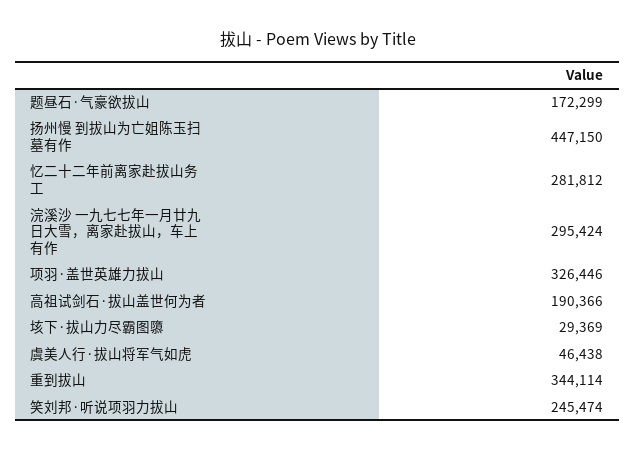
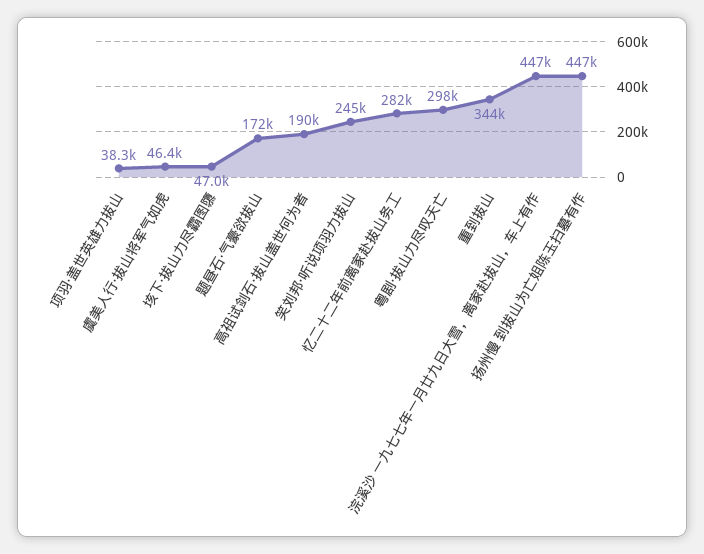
浣溪沙 一九七七年一月廿九日大雪，离家赴拔山，车上有作: 295424 -> 447000
项羽·盖世英雄力拔山: 326446 -> 38300
垓下·拔山力尽霸图隳: 29369 -> 47000
粤剧·拔山力尽叹天亡: none -> 298000

